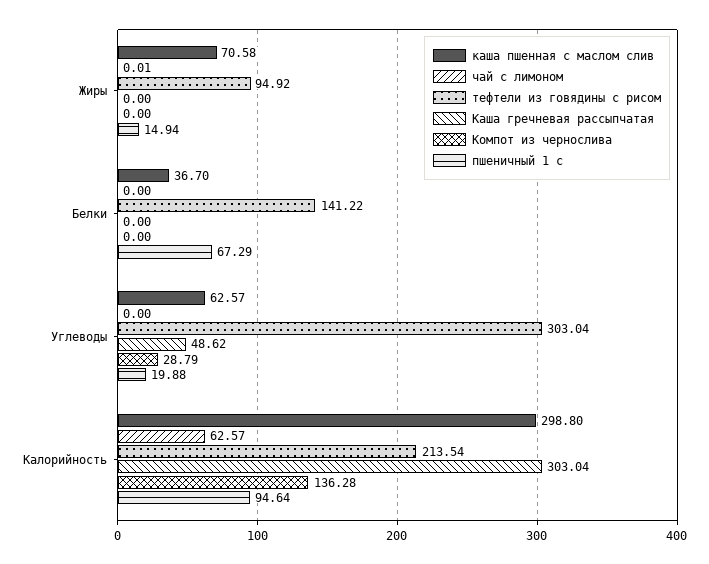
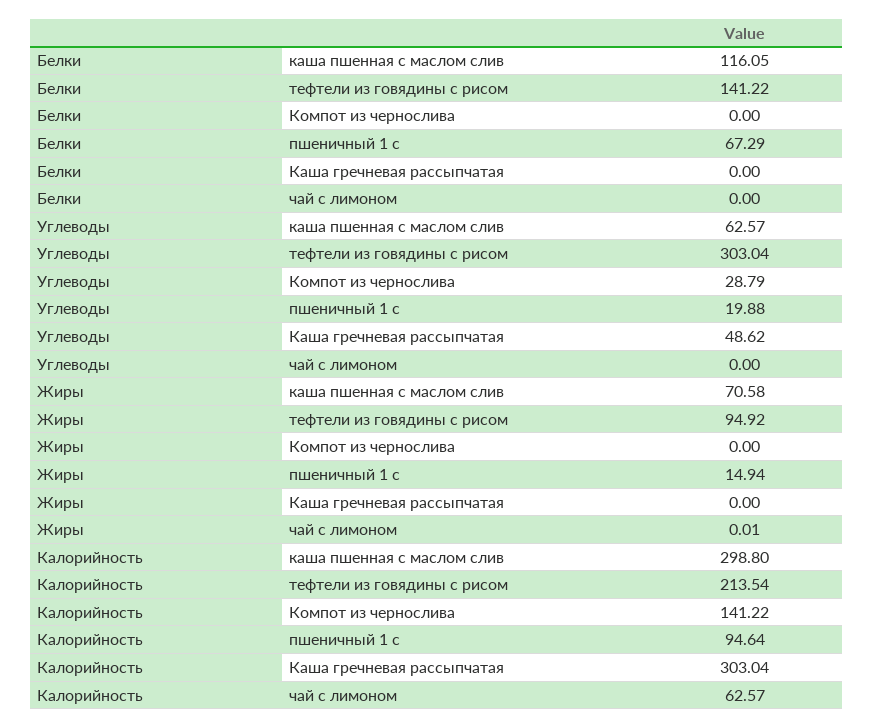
каша пшенная с маслом слив, Белки: 36.7 -> 116.05
Компот из чернослива, Калорийность: 136.28 -> 141.22

